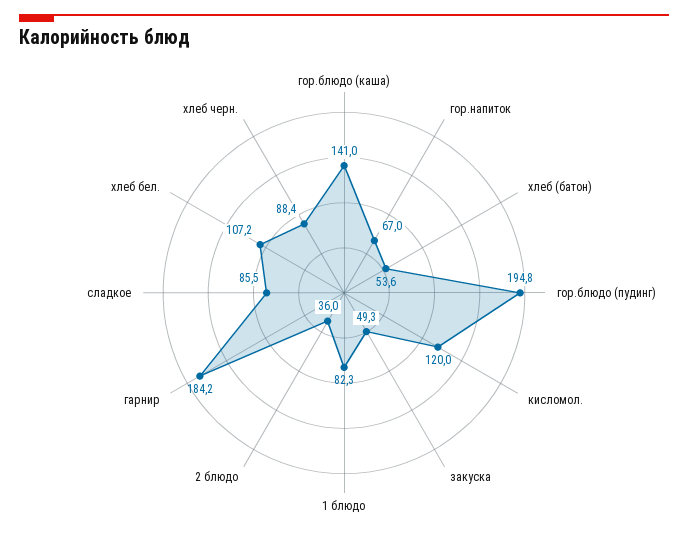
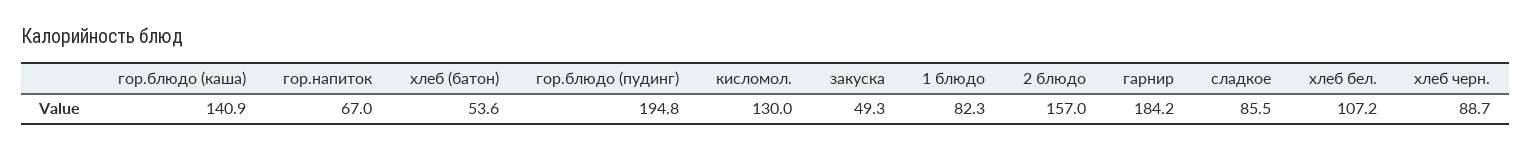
гор.блюдо (каша): 141 -> 140.9
кисломол.: 120 -> 130
2 блюдо: 36 -> 157
хлеб черн.: 88.4 -> 88.7

